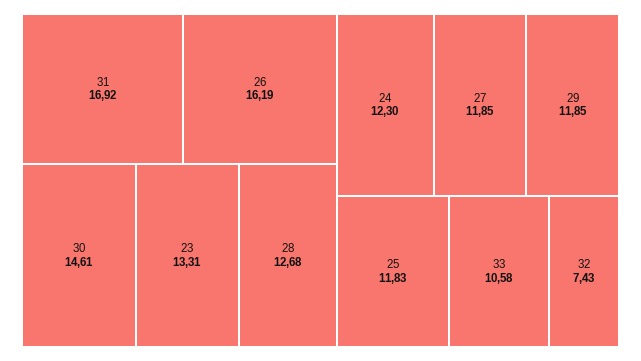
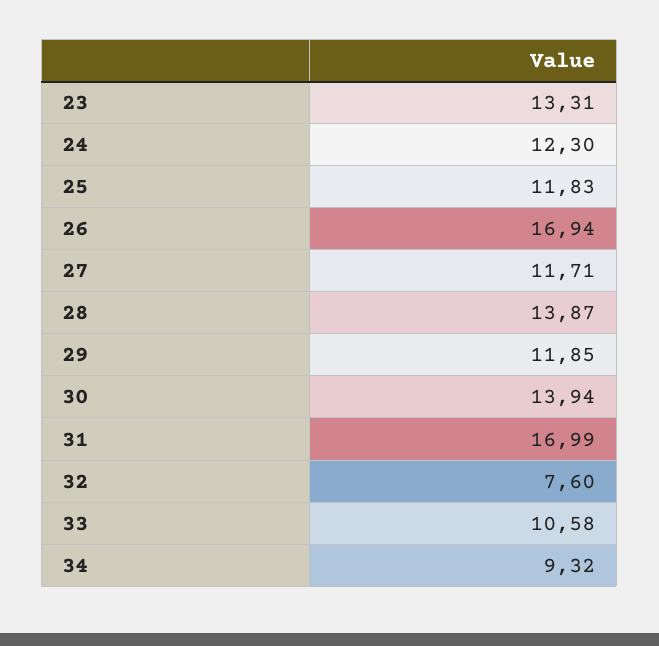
31: 16.92 -> 16.99
26: 16.19 -> 16.94
30: 14.61 -> 13.94
28: 12.68 -> 13.87
27: 11.85 -> 11.71
32: 7.43 -> 7.6
34: none -> 9.32

